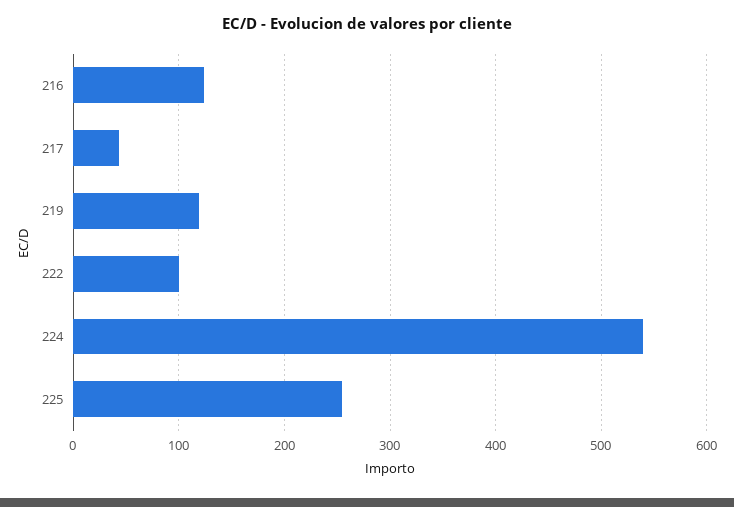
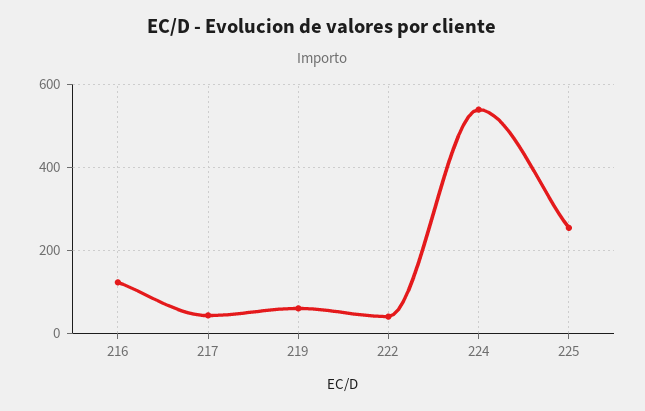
219: 120 -> 60
222: 100 -> 40

